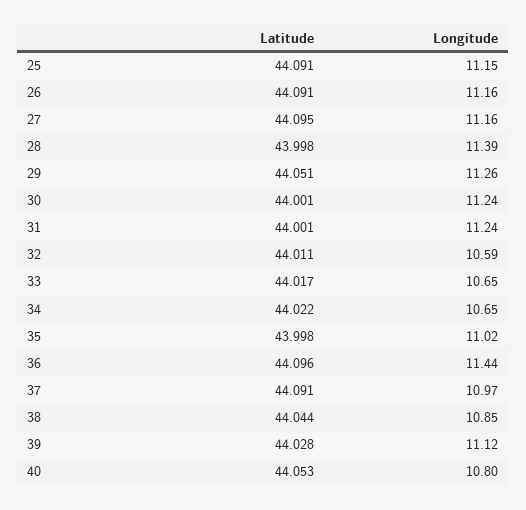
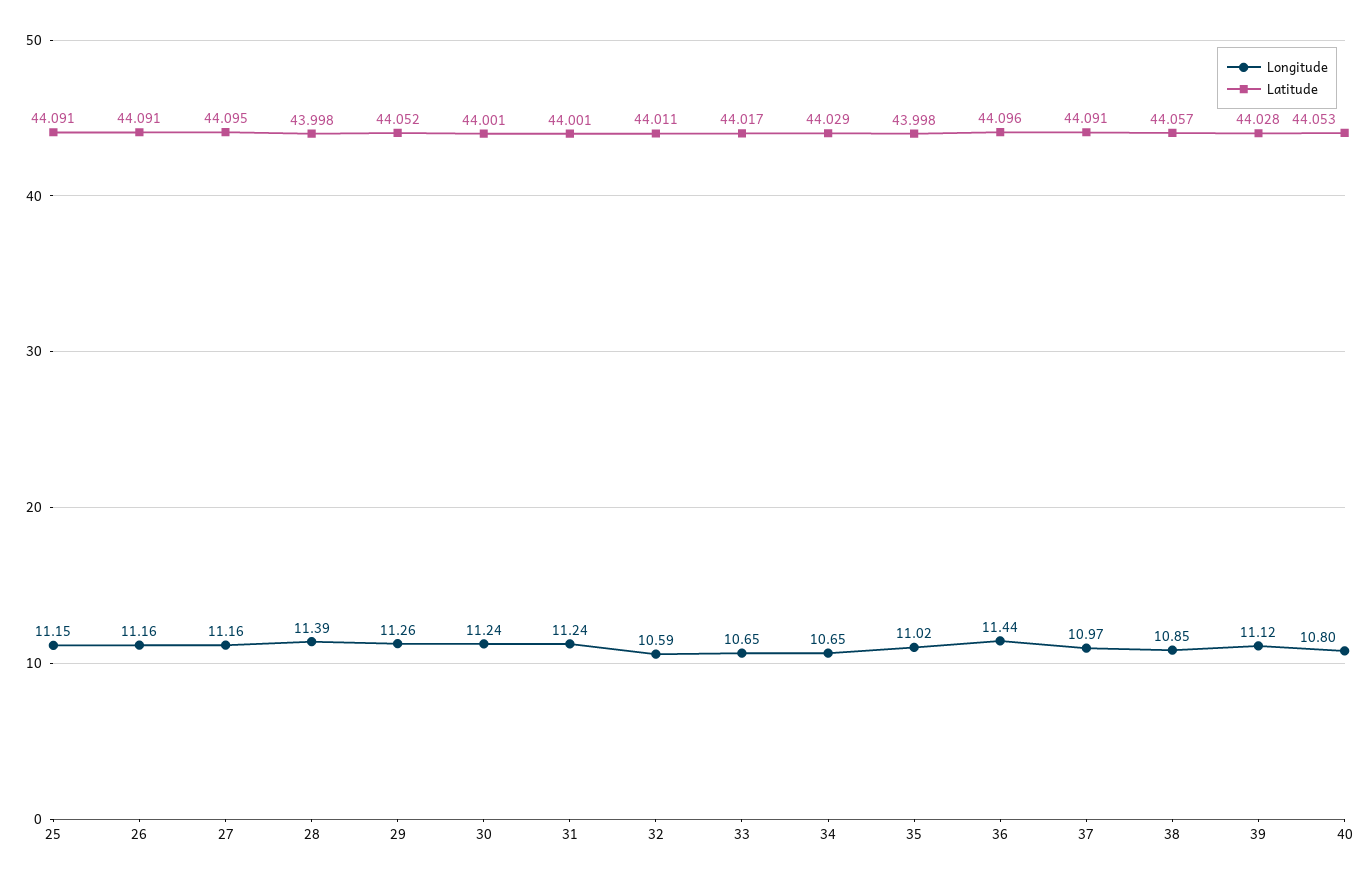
Latitude, 29: 44.051 -> 44.052
Latitude, 34: 44.022 -> 44.029
Latitude, 38: 44.044 -> 44.057

